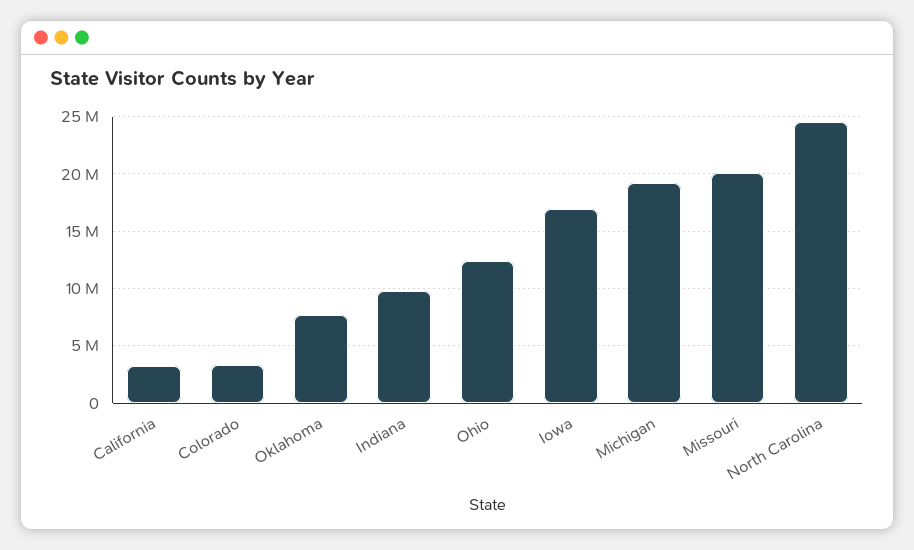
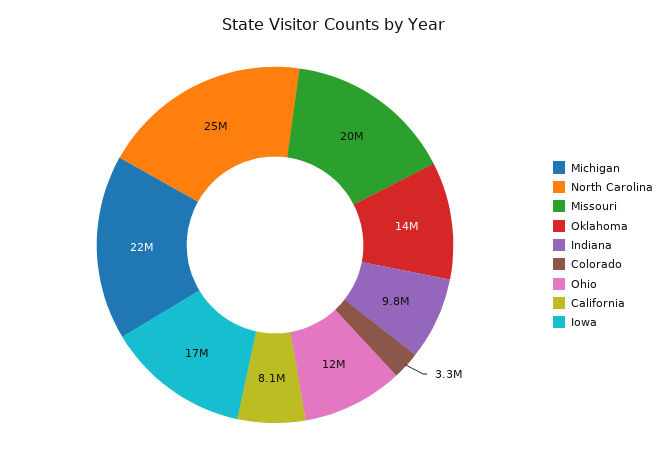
California: 3000000 -> 8100000
Oklahoma: 8000000 -> 14000000
Michigan: 19000000 -> 22000000

